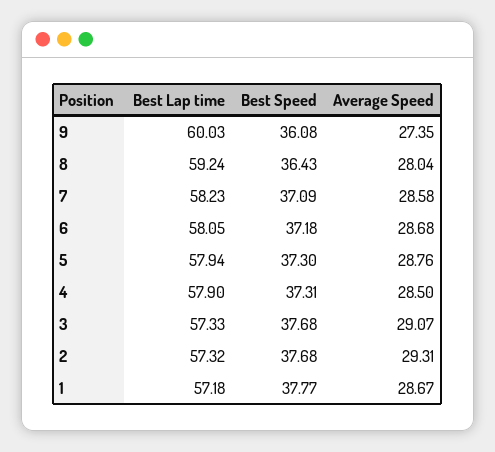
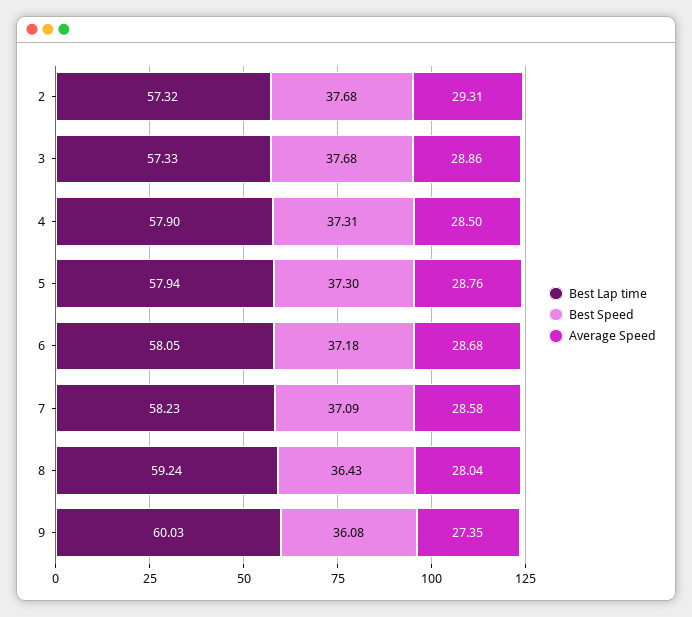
Average Speed, 3: 29.07 -> 28.86
Best Lap time, 1: 57.18 -> none
Best Speed, 1: 37.77 -> none
Average Speed, 1: 28.67 -> none

